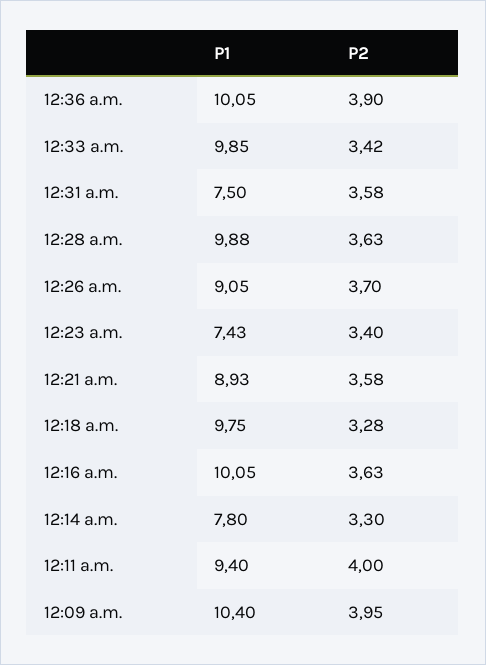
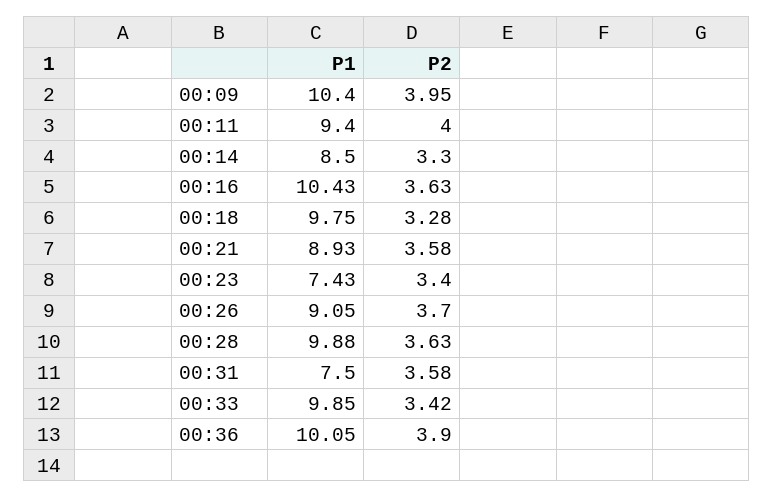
P1, 12:16 a.m.: 10.05 -> 10.43
P1, 12:14 a.m.: 7.8 -> 8.5

